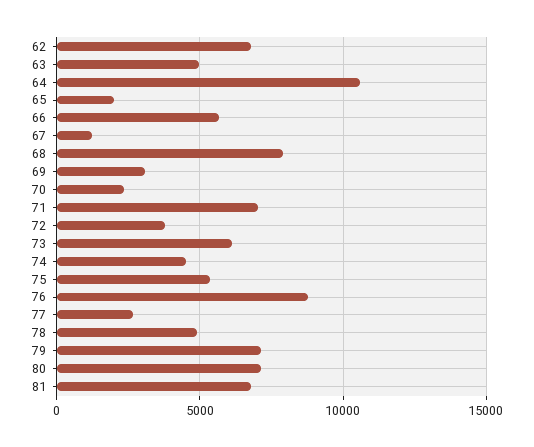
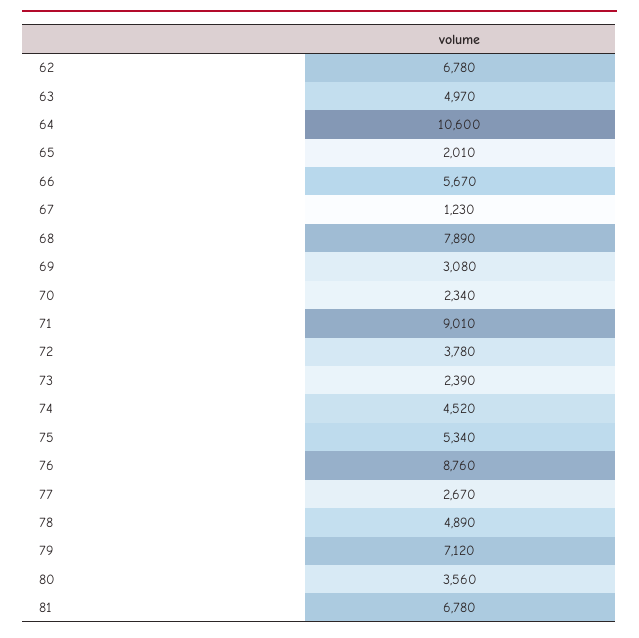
71: 7000 -> 9010
73: 6000 -> 2390
80: 7000 -> 3560

